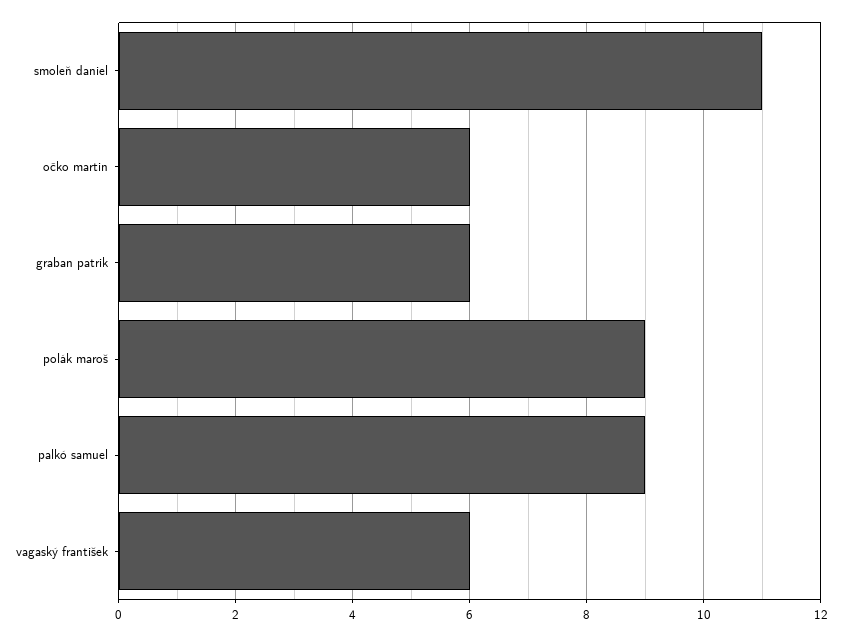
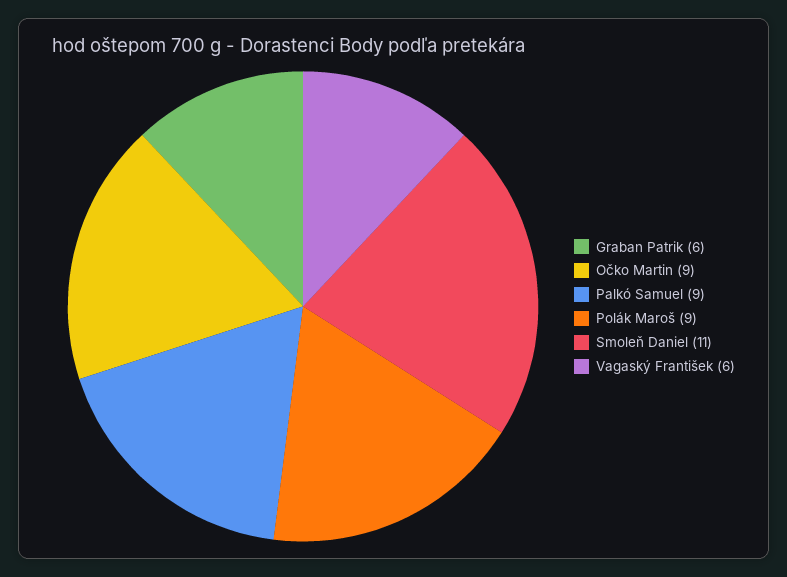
očko martin: 6 -> 9

